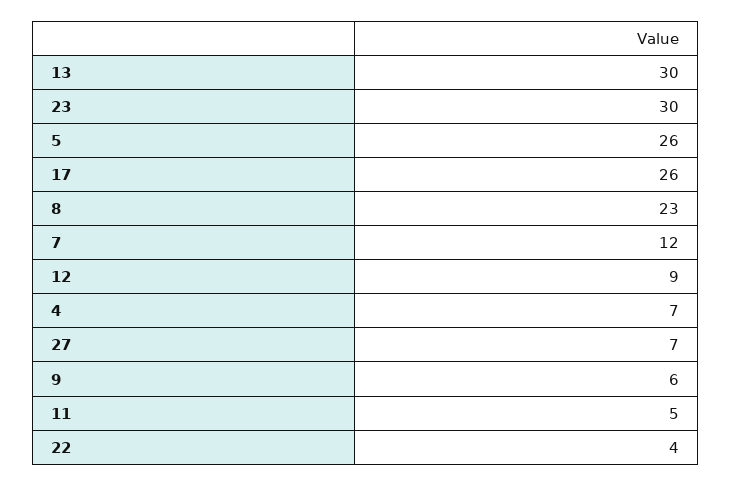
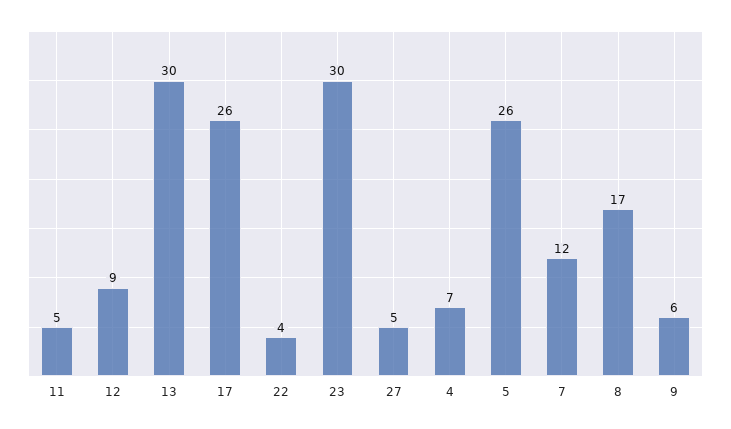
8: 23 -> 17
27: 7 -> 5

